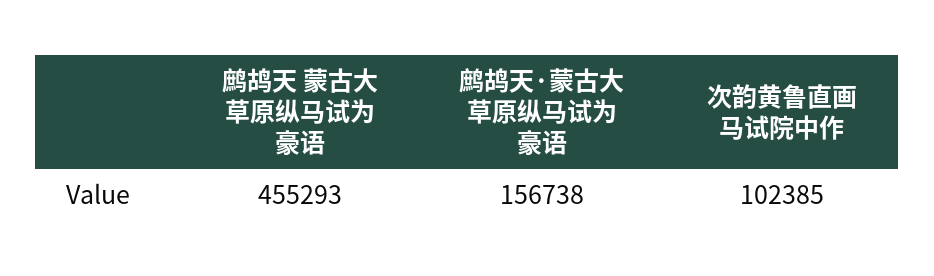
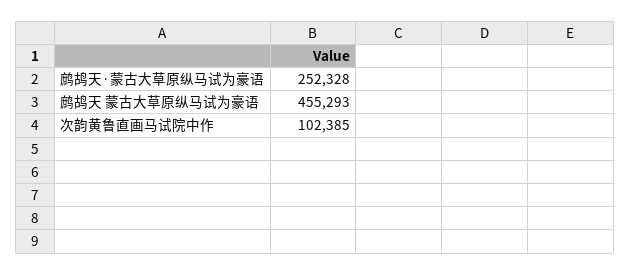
鹧鸪天·蒙古大草原纵马试为豪语: 156738 -> 252328

